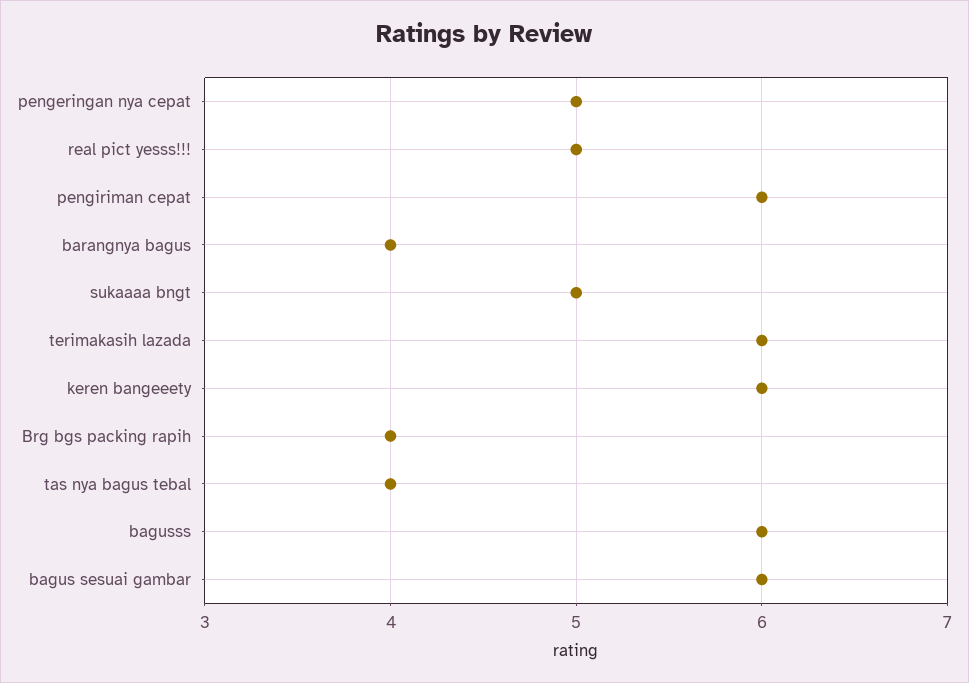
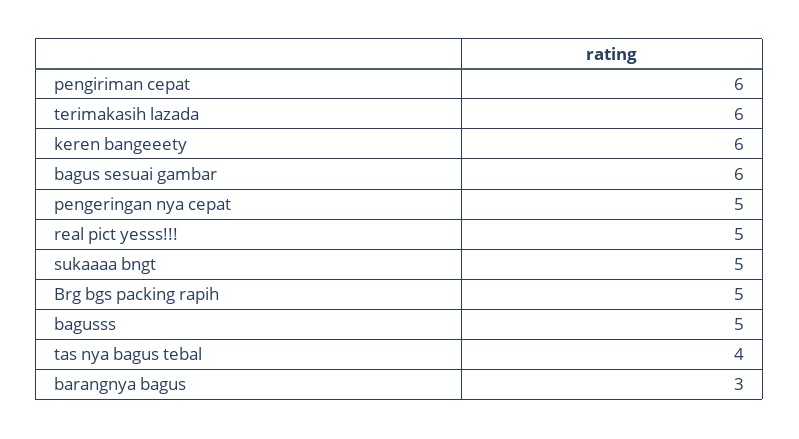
barangnya bagus: 4 -> 3
Brg bgs packing rapih: 4 -> 5
bagusss: 6 -> 5

